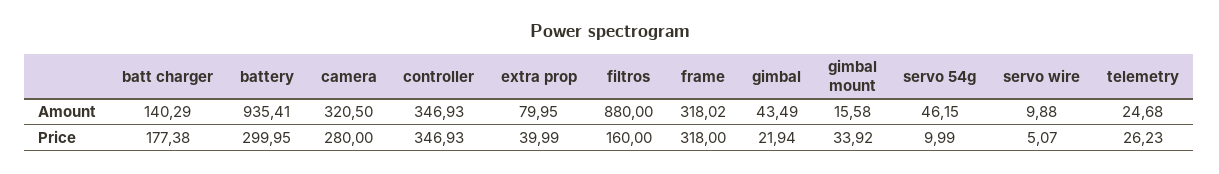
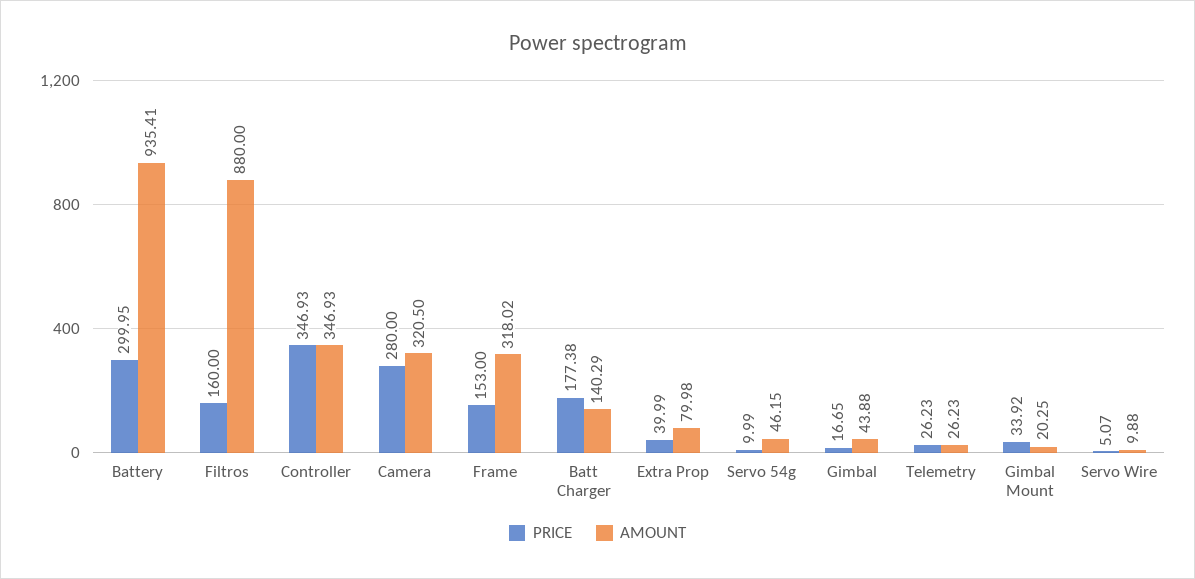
Amount, extra prop: 79.95 -> 79.98
Amount, gimbal: 43.49 -> 43.88
Amount, gimbal mount: 15.58 -> 20.25
Amount, telemetry: 24.68 -> 26.23
Price, frame: 318 -> 153
Price, gimbal: 21.94 -> 16.65

